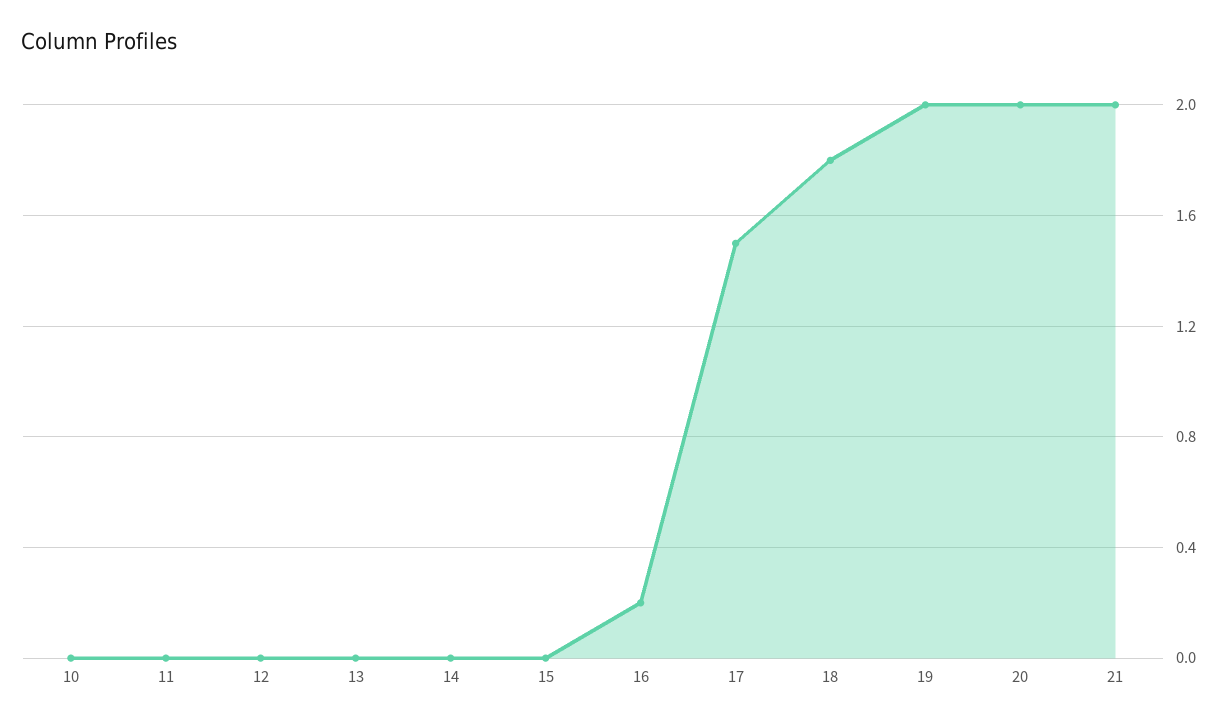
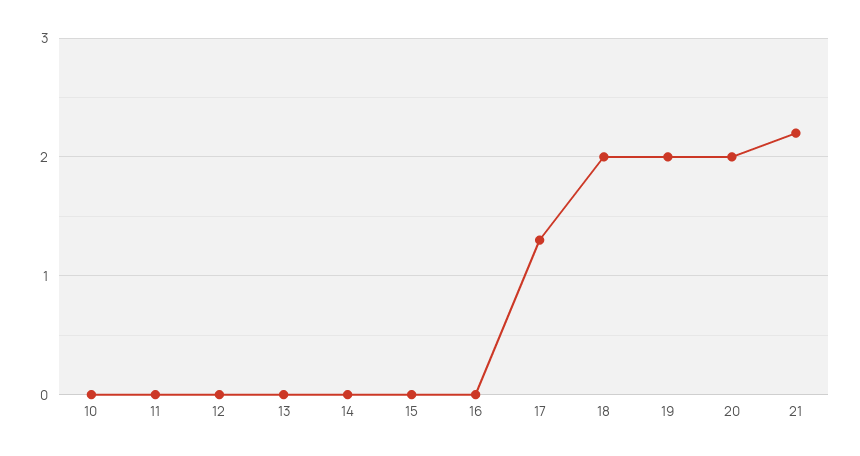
16: 0.2 -> 0
17: 1.5 -> 1.3
18: 1.8 -> 2
21: 2 -> 2.2

